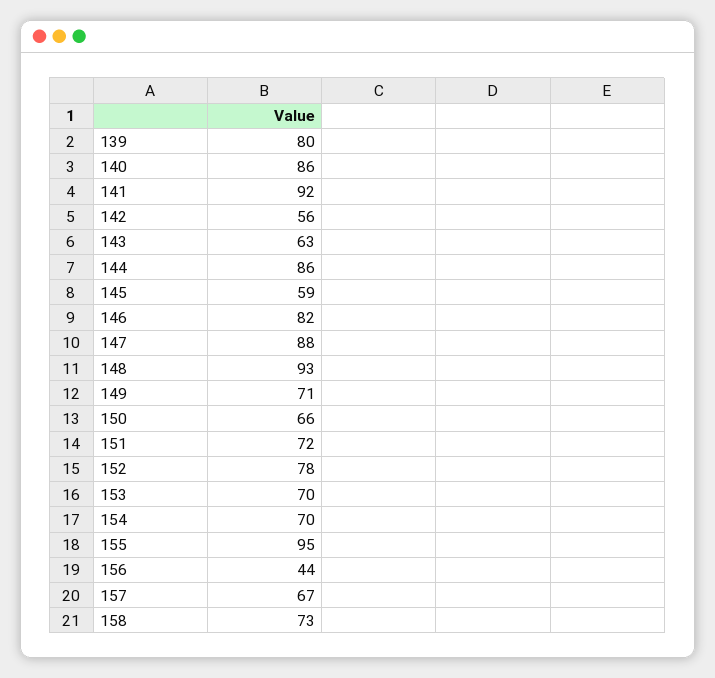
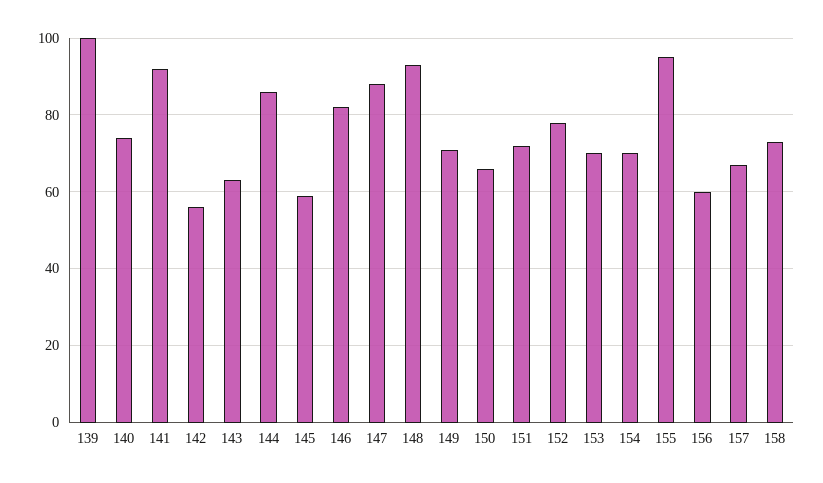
139: 80 -> 100
140: 86 -> 75
156: 44 -> 60

